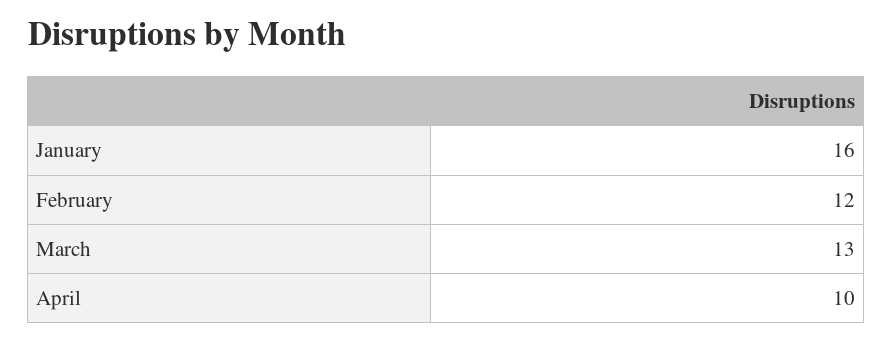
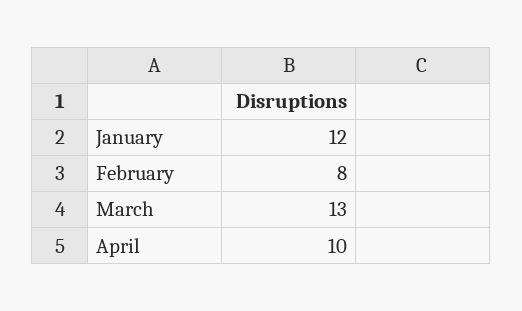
January: 16 -> 12
February: 12 -> 8

